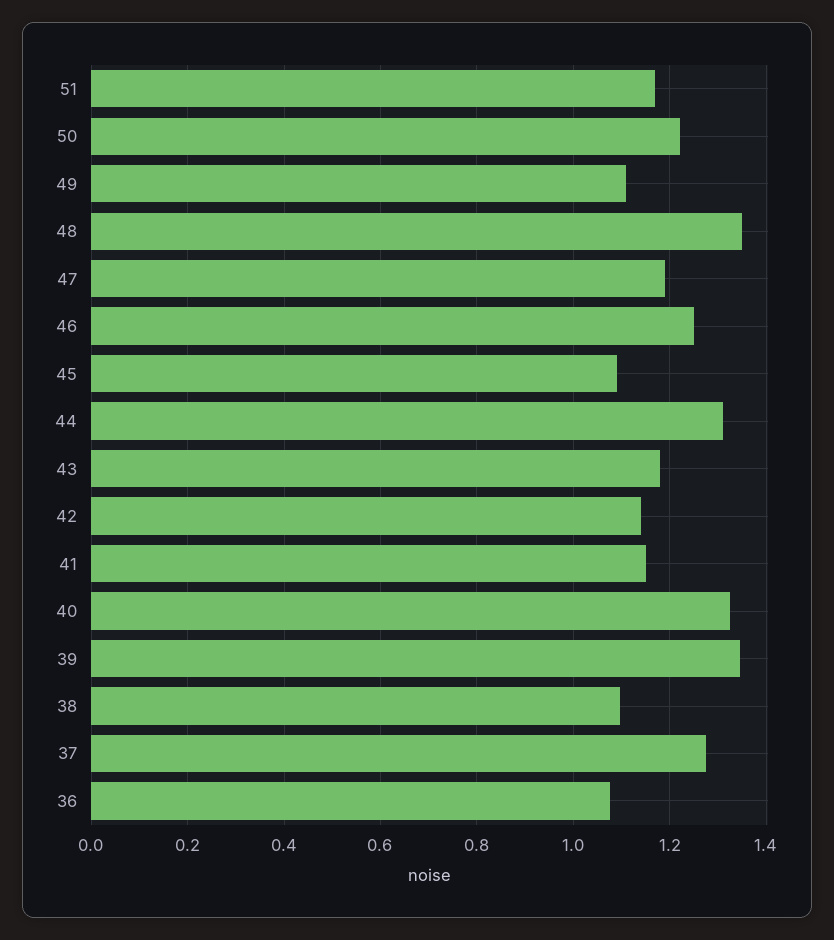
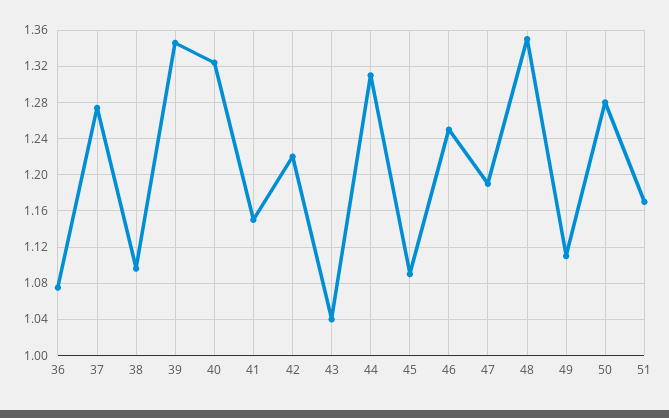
50: 1.22 -> 1.28
43: 1.18 -> 1.04
42: 1.14 -> 1.22

